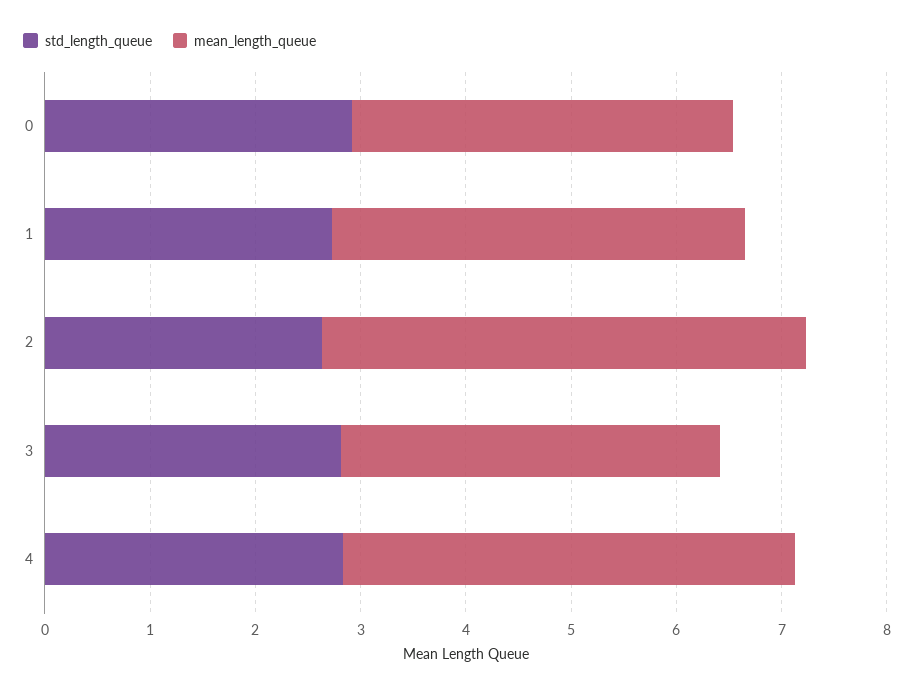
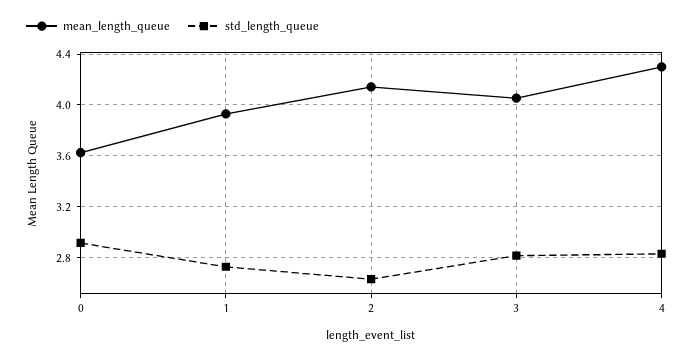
mean_length_queue, 2: 4.6 -> 4.15
mean_length_queue, 3: 3.6 -> 4.05

